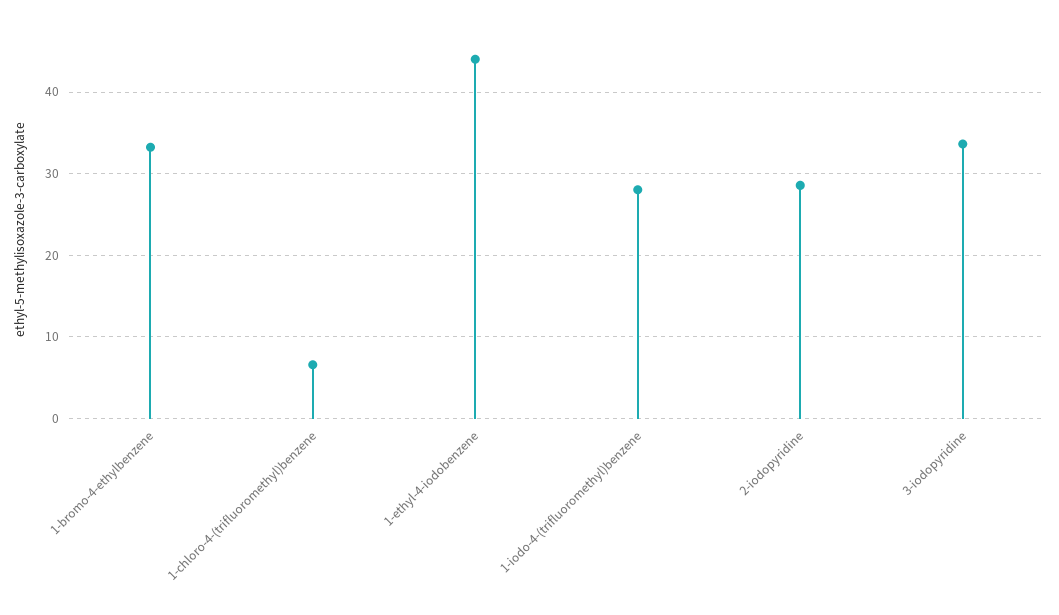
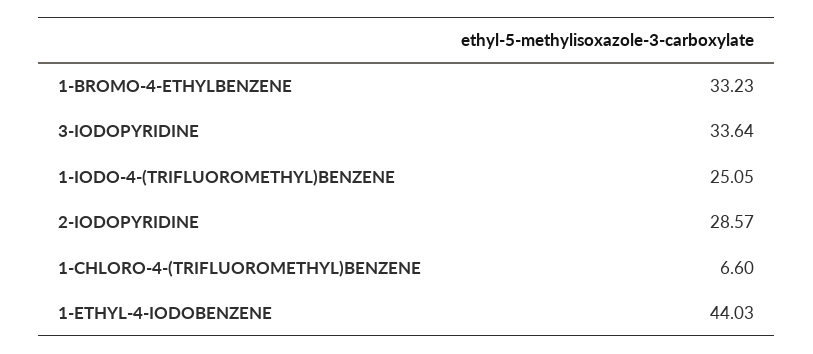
1-iodo-4-(trifluoromethyl)benzene: 28 -> 25.05

